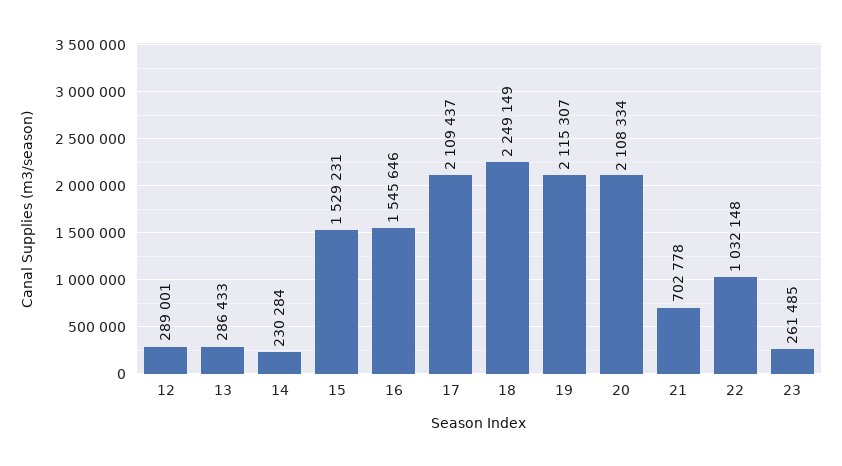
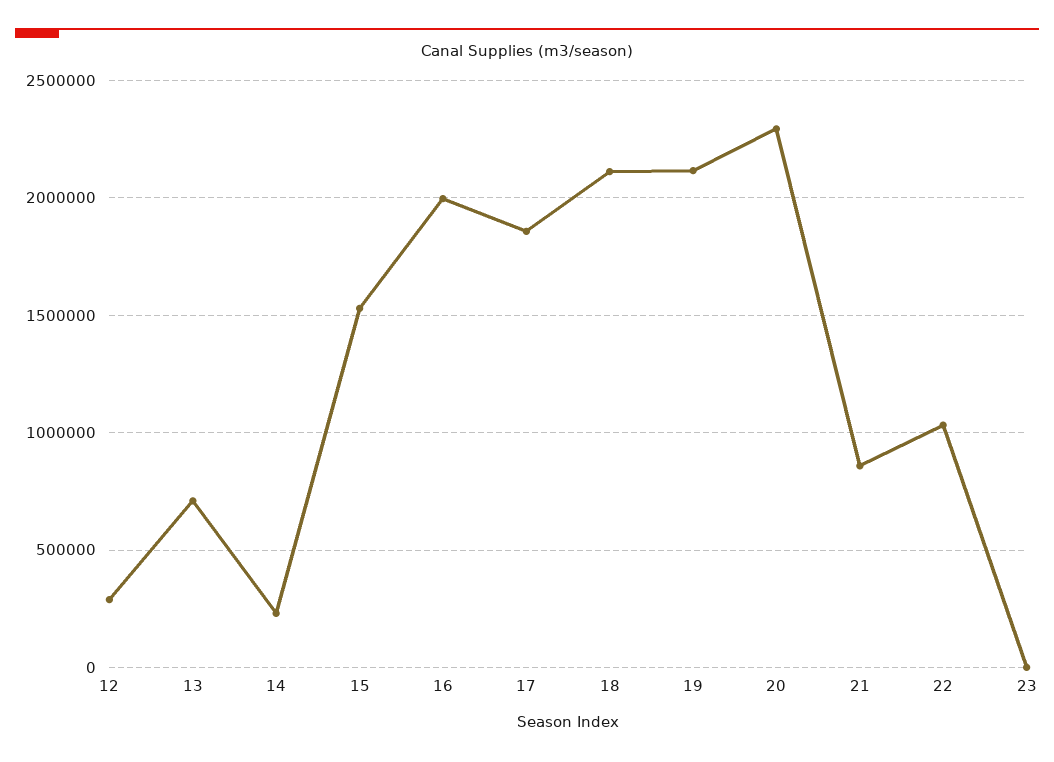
13: 286433 -> 700000
16: 1545646 -> 2000000
17: 2109437 -> 1850000
18: 2249149 -> 2100000
20: 2108334 -> 2300000
21: 702778 -> 850000
23: 261485 -> 0

